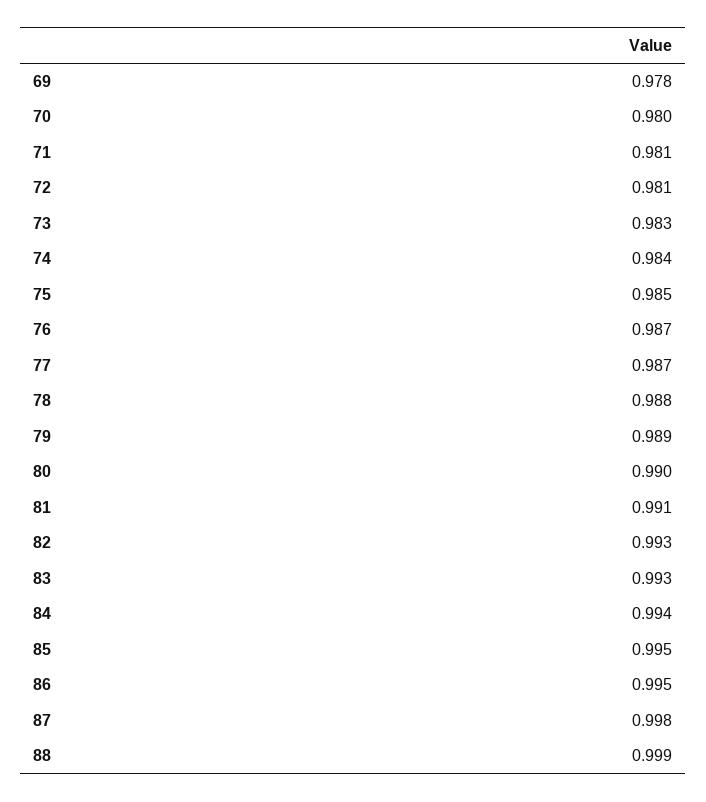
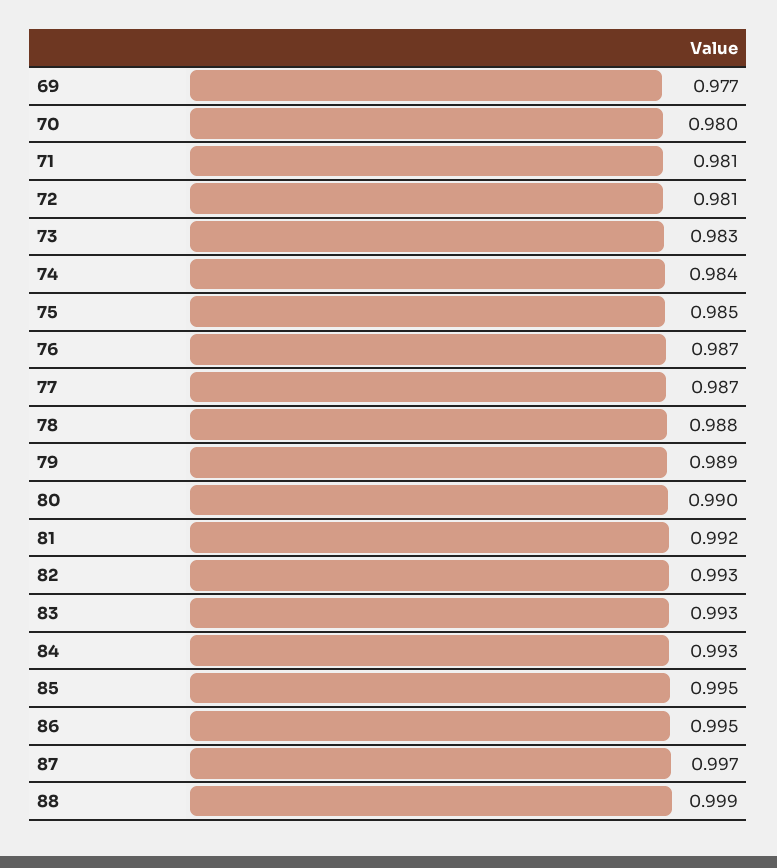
69: 0.978 -> 0.977
81: 0.991 -> 0.992
84: 0.994 -> 0.993
87: 0.998 -> 0.997

